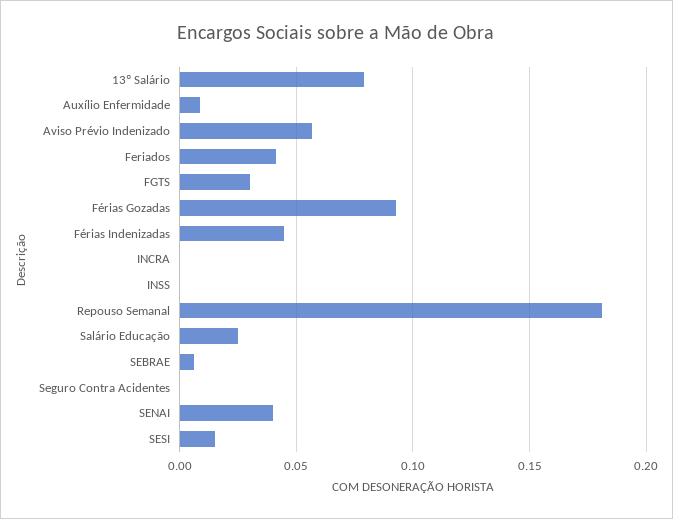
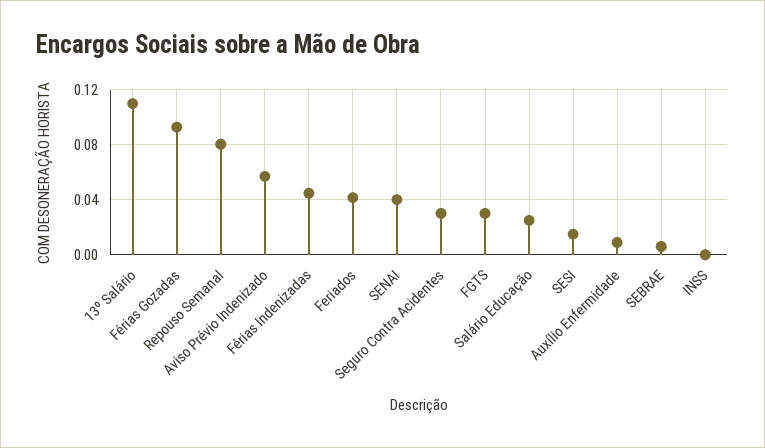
13º Salário: 0.08 -> 0.11
INCRA: 0 -> none
Repouso Semanal: 0.18 -> 0.08
Seguro Contra Acidentes: 0 -> 0.03

